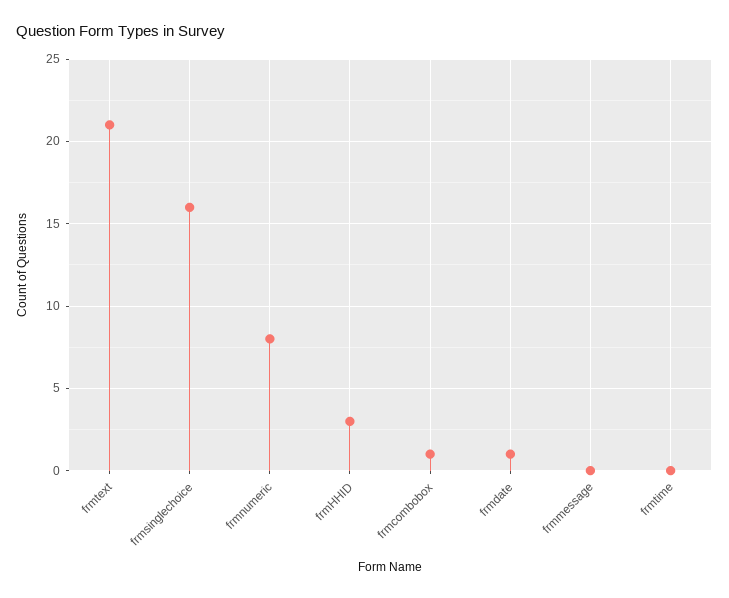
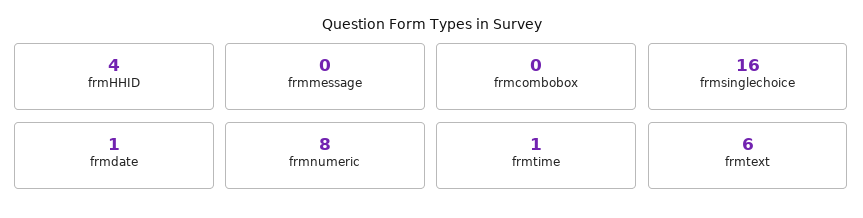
frmtext: 21 -> 6
frmHHID: 3 -> 4
frmcombobox: 1 -> 0
frmtime: 0 -> 1

